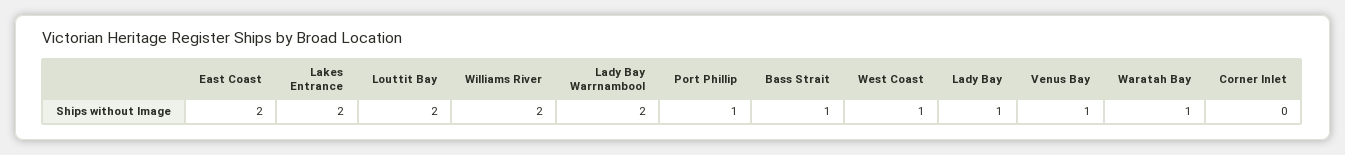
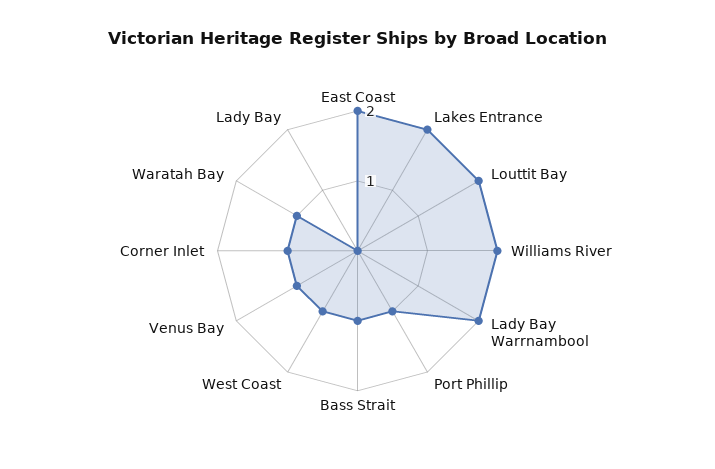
Lady Bay: 1 -> 0
Corner Inlet: 0 -> 1

